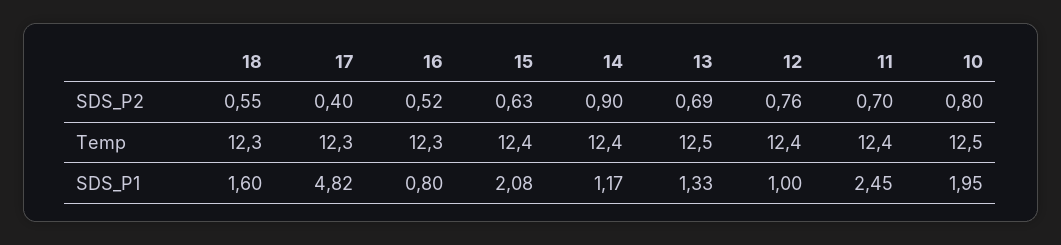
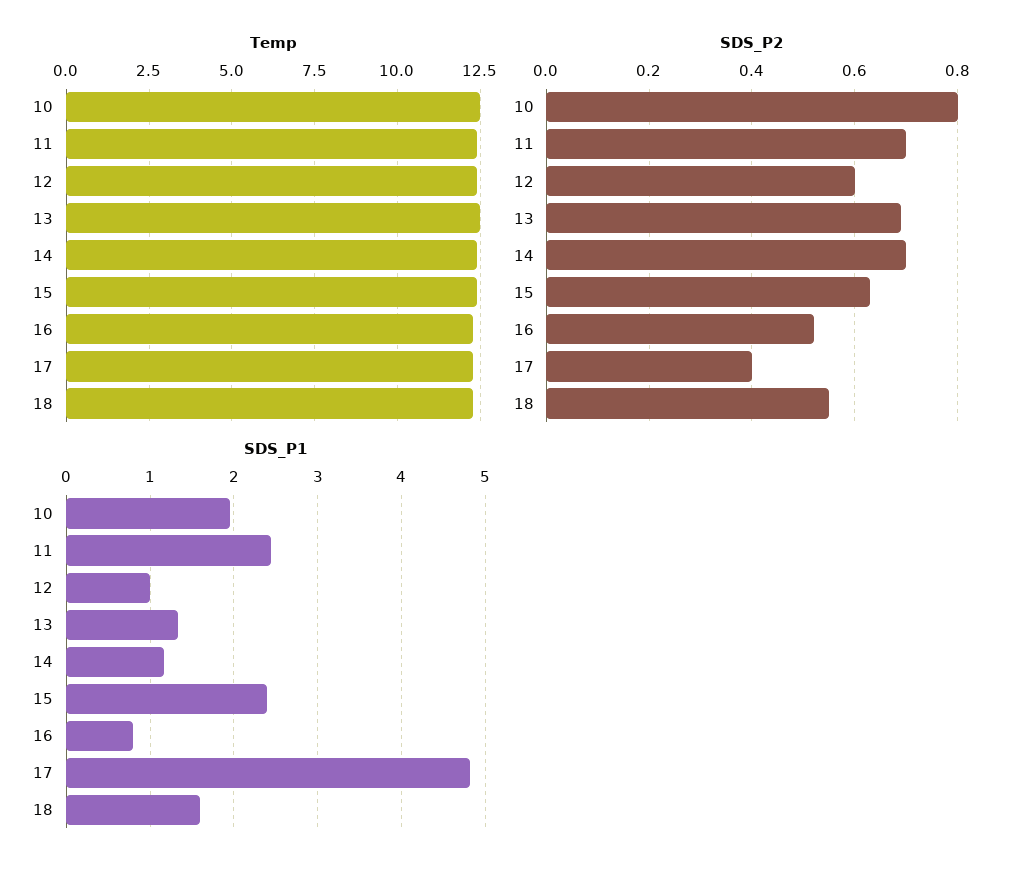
SDS_P2, 14: 0.9 -> 0.7
SDS_P2, 12: 0.76 -> 0.6
SDS_P1, 15: 2.08 -> 2.4

